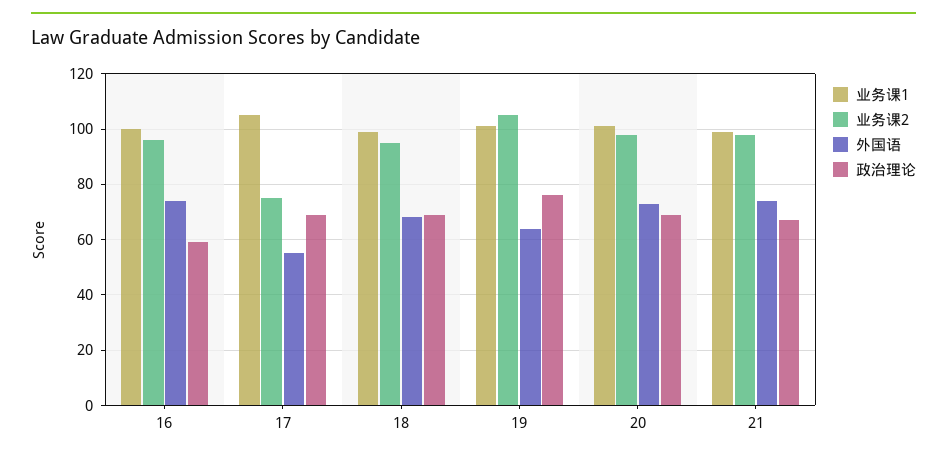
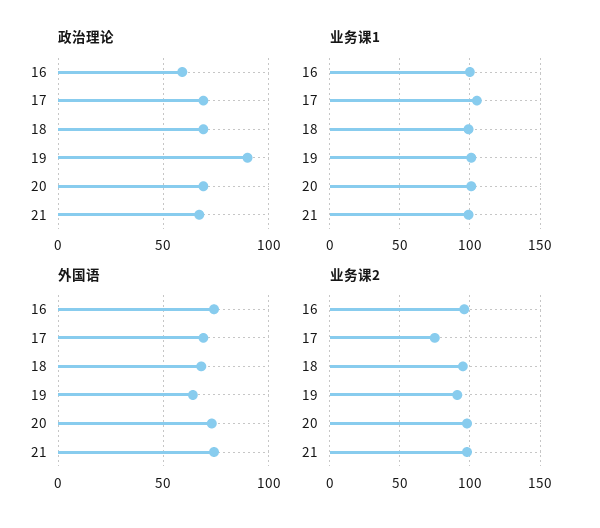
外国语, 17: 55 -> 70
业务课2, 19: 105 -> 90
政治理论, 19: 75 -> 90

